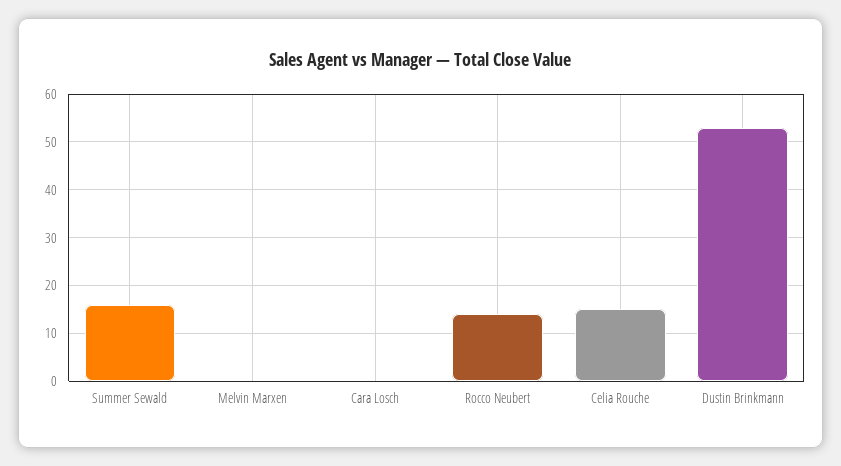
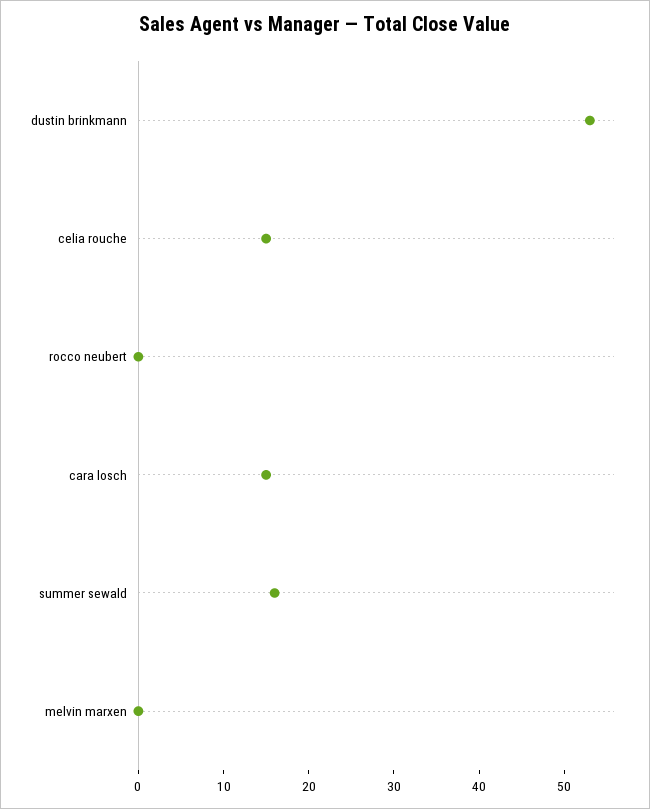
Cara Losch: 0 -> 15
Rocco Neubert: 15 -> 0

